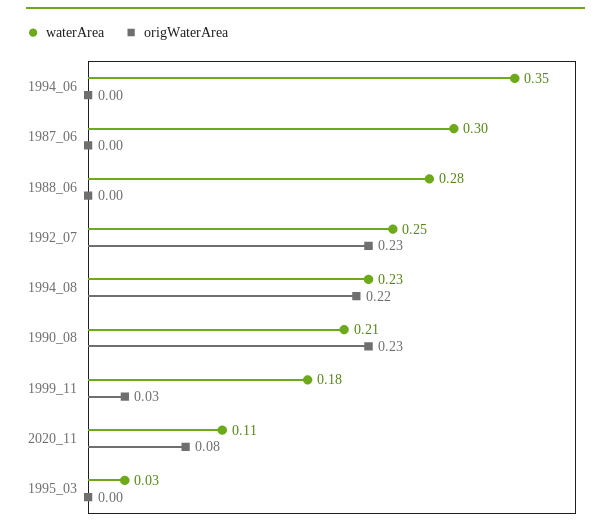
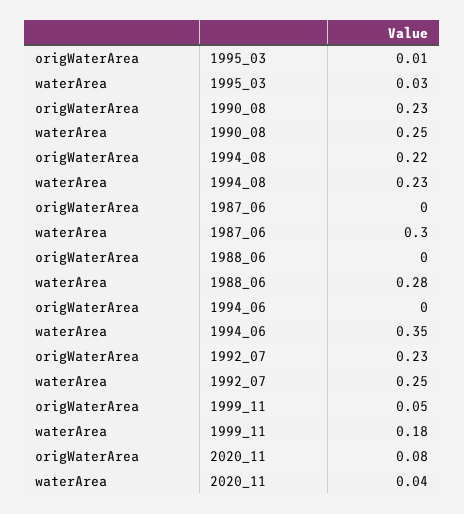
waterArea, 1990_08: 0.21 -> 0.25
origWaterArea, 1999_11: 0.03 -> 0.05
waterArea, 2020_11: 0.11 -> 0.04
origWaterArea, 1995_03: 0 -> 0.01

